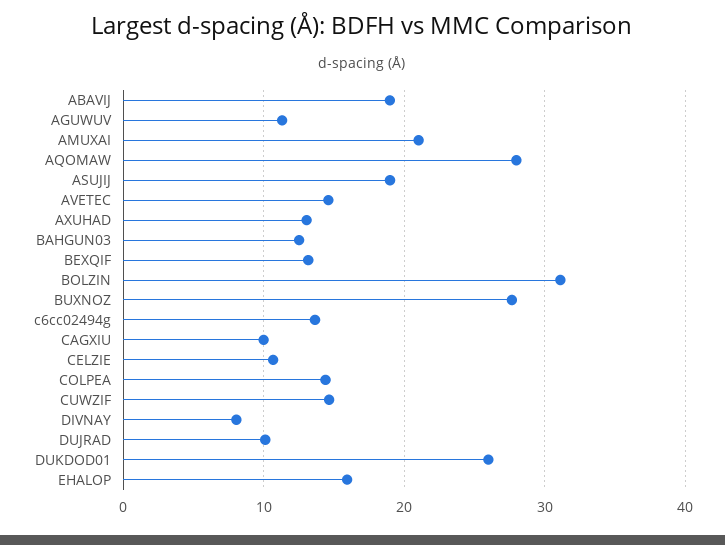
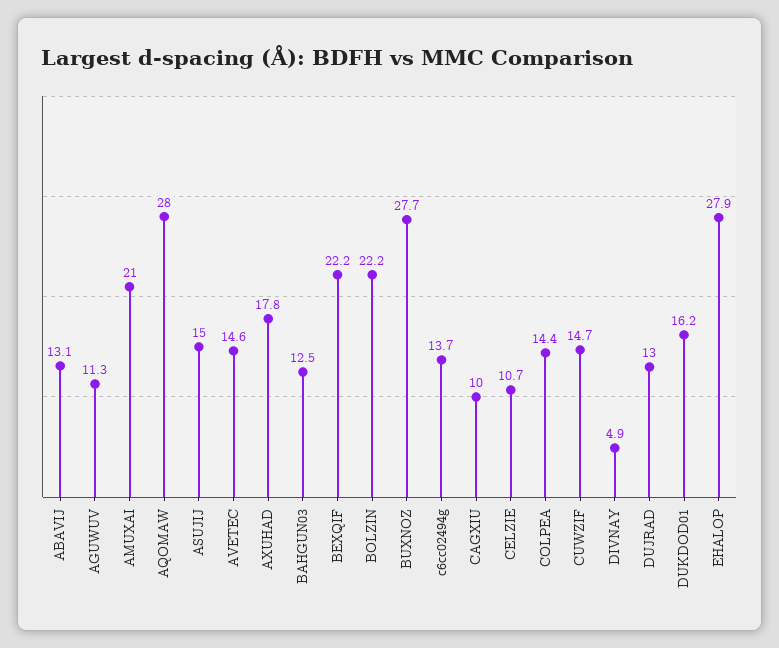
ABAVIJ: 19 -> 13.1
ASUJIJ: 19 -> 15
AXUHAD: 13 -> 17.8
BEXQIF: 13 -> 22.2
BOLZIN: 31 -> 22.2
DIVNAY: 8 -> 4.9
DUJRAD: 10 -> 13
DUKDOD01: 26 -> 16.2
EHALOP: 16 -> 27.9

